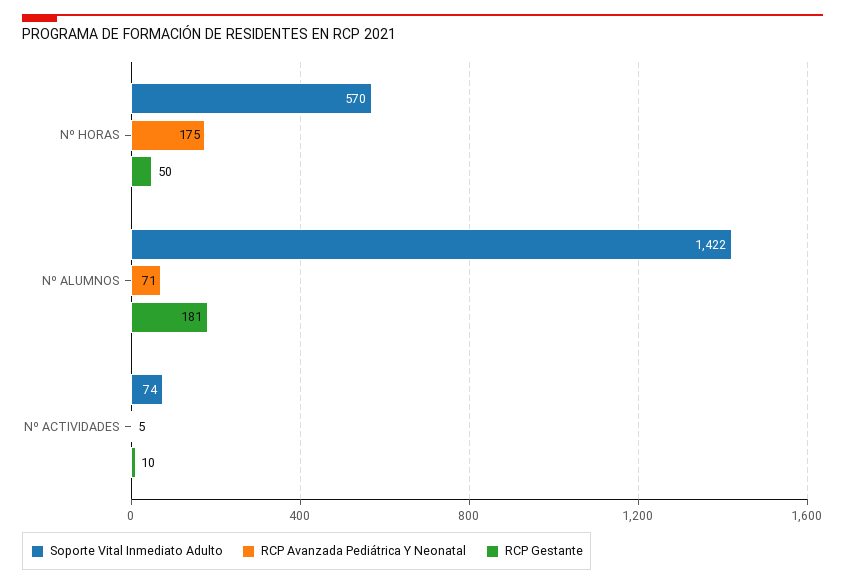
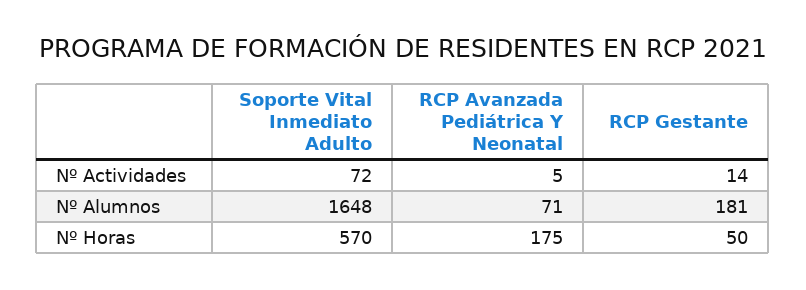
Soporte Vital Inmediato Adulto, Nº ALUMNOS: 1422 -> 1648
Soporte Vital Inmediato Adulto, Nº ACTIVIDADES: 74 -> 72
RCP Gestante, Nº ACTIVIDADES: 10 -> 14

